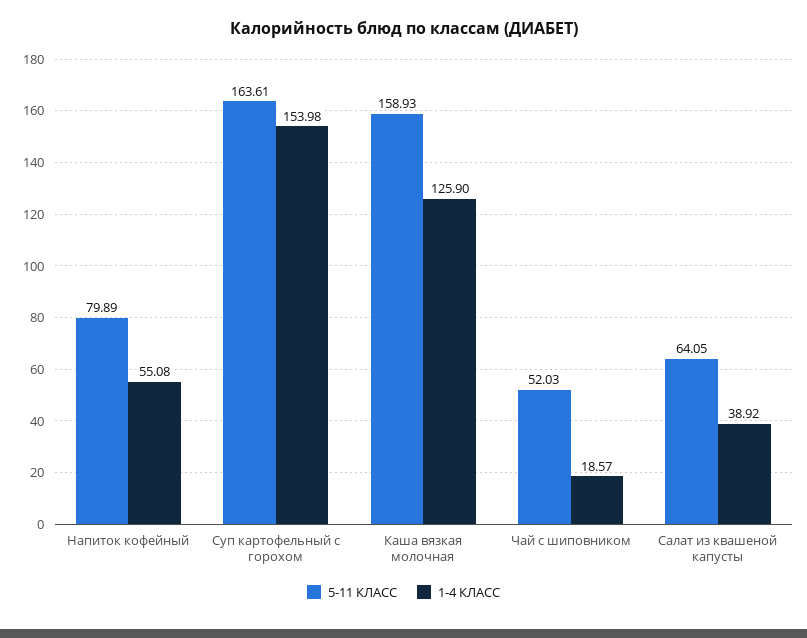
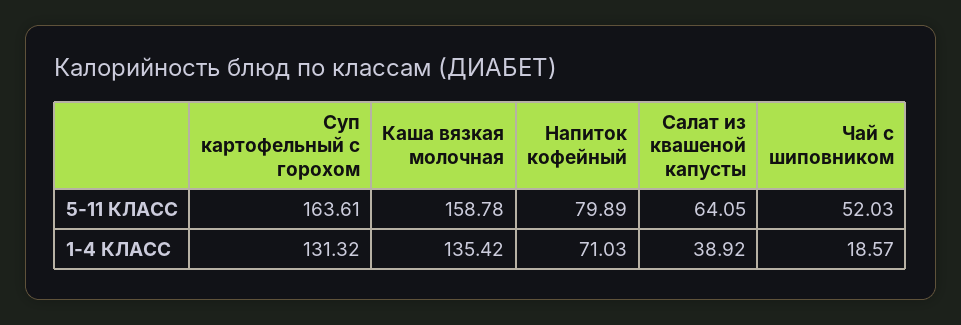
1-4 КЛАСС, Напиток кофейный: 55.08 -> 71.03
1-4 КЛАСС, Суп картофельный с горохом: 153.98 -> 131.32
5-11 КЛАСС, Каша вязкая молочная: 158.93 -> 158.78
1-4 КЛАСС, Каша вязкая молочная: 125.9 -> 135.42

